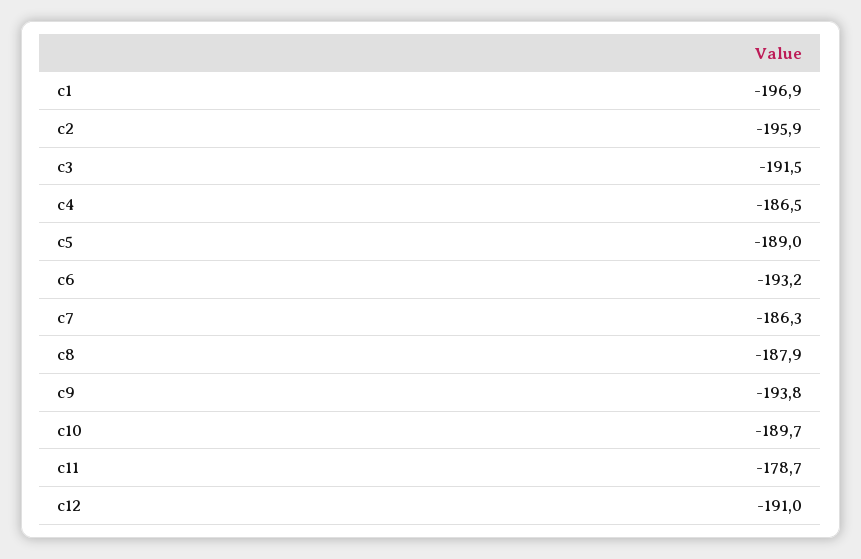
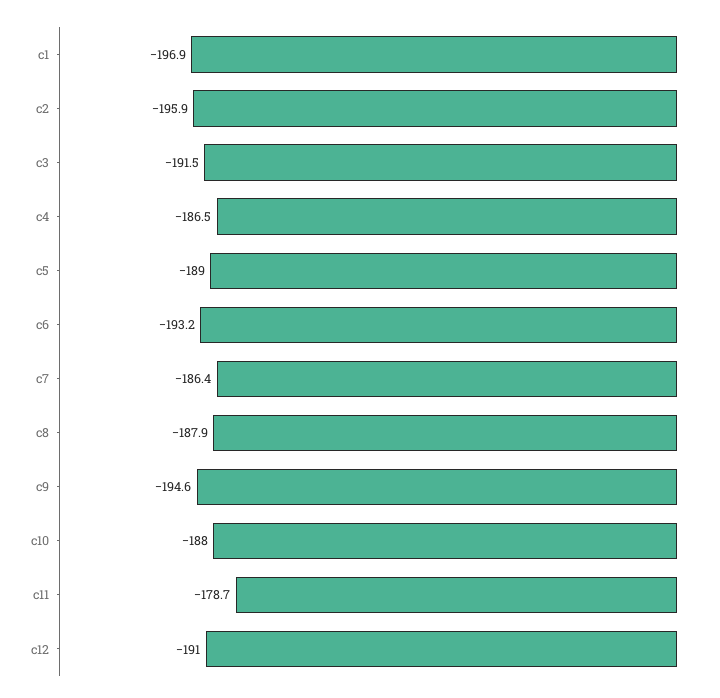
c7: -186.3 -> -186.4
c9: -193.8 -> -194.6
c10: -189.7 -> -188

